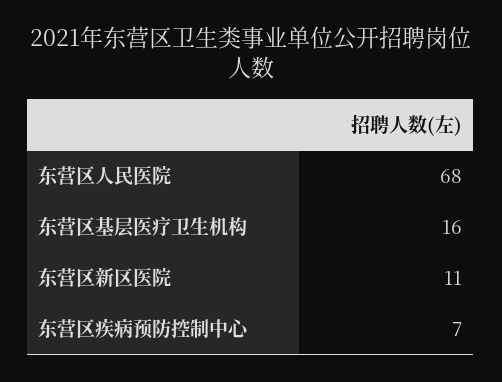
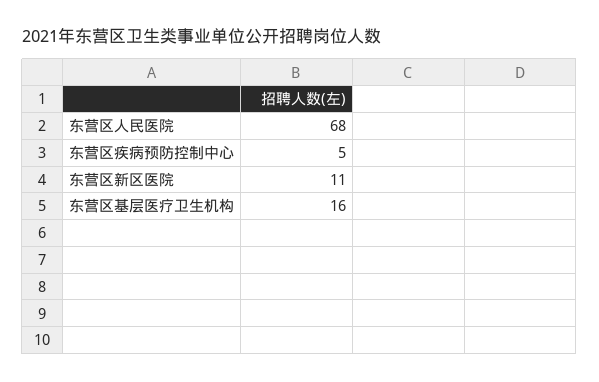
东营区疾病预防控制中心: 7 -> 5

